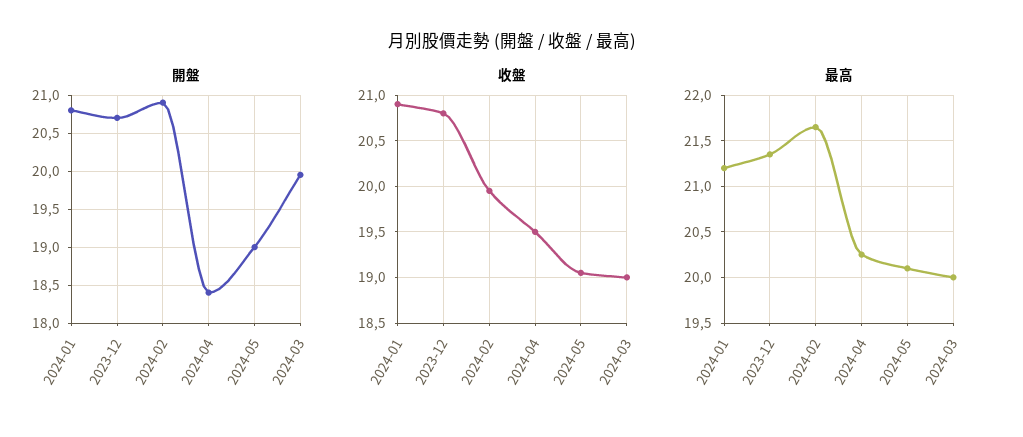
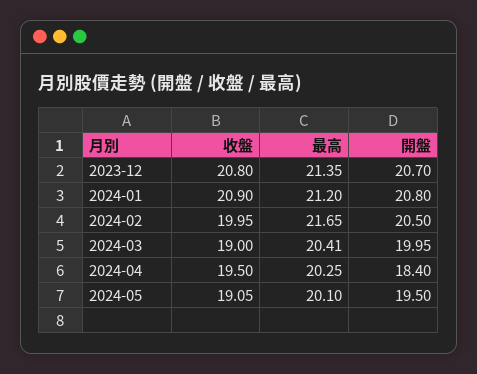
開盤, 2024-02: 20.9 -> 20.5
開盤, 2024-05: 19 -> 19.5
最高, 2024-03: 20 -> 20.41

